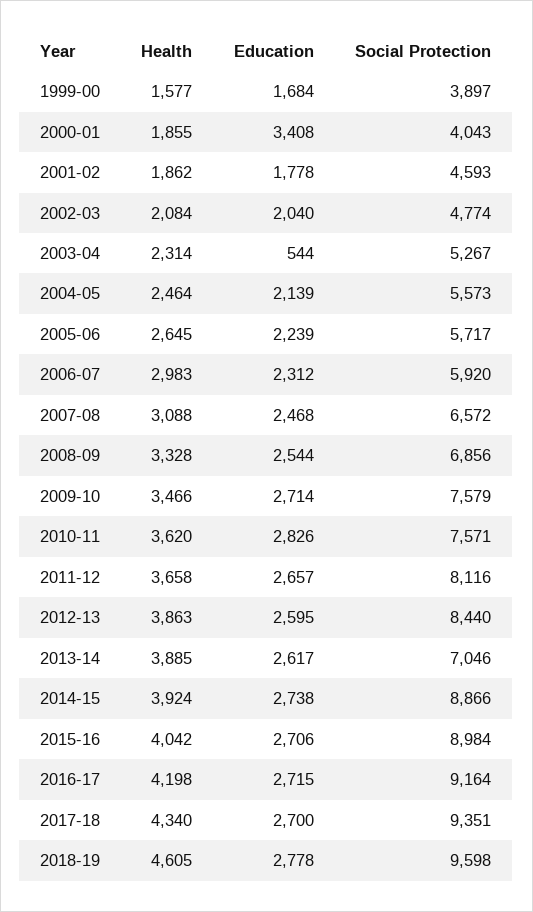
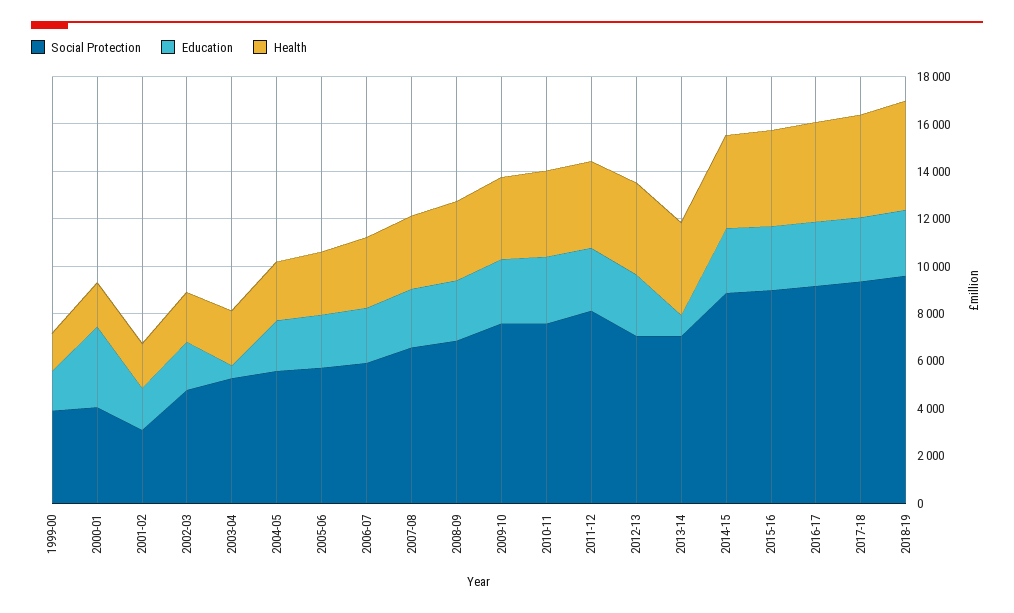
Social Protection, 2001-02: 4593 -> 3000
Social Protection, 2012-13: 8440 -> 7000
Education, 2013-14: 2617 -> 1000

